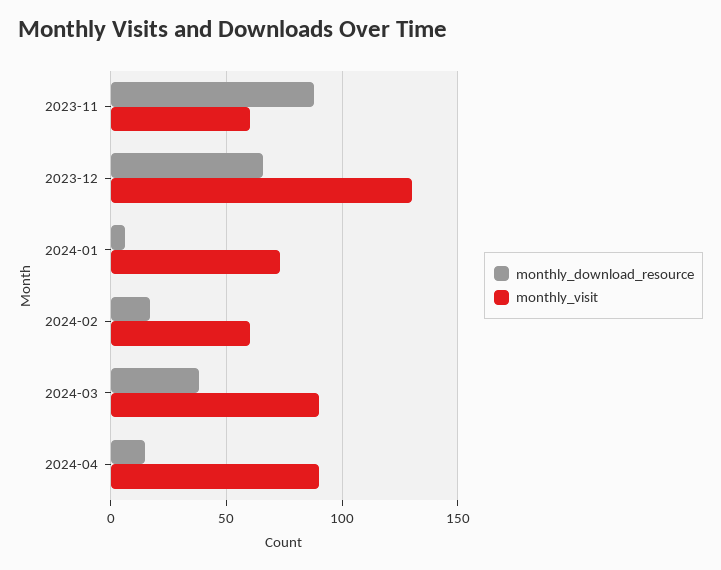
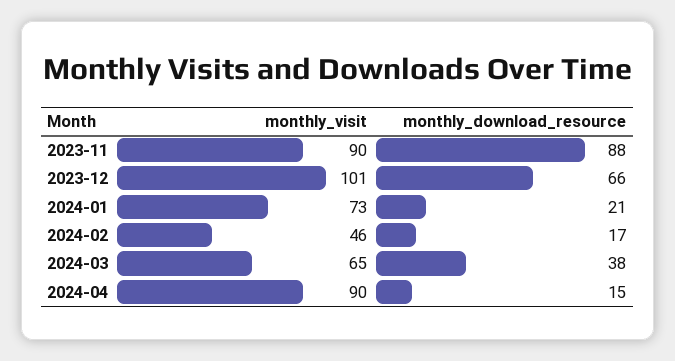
monthly_visit, 2023-11: 60 -> 90
monthly_visit, 2023-12: 130 -> 101
monthly_download_resource, 2024-01: 5 -> 21
monthly_visit, 2024-02: 60 -> 46
monthly_visit, 2024-03: 90 -> 65

